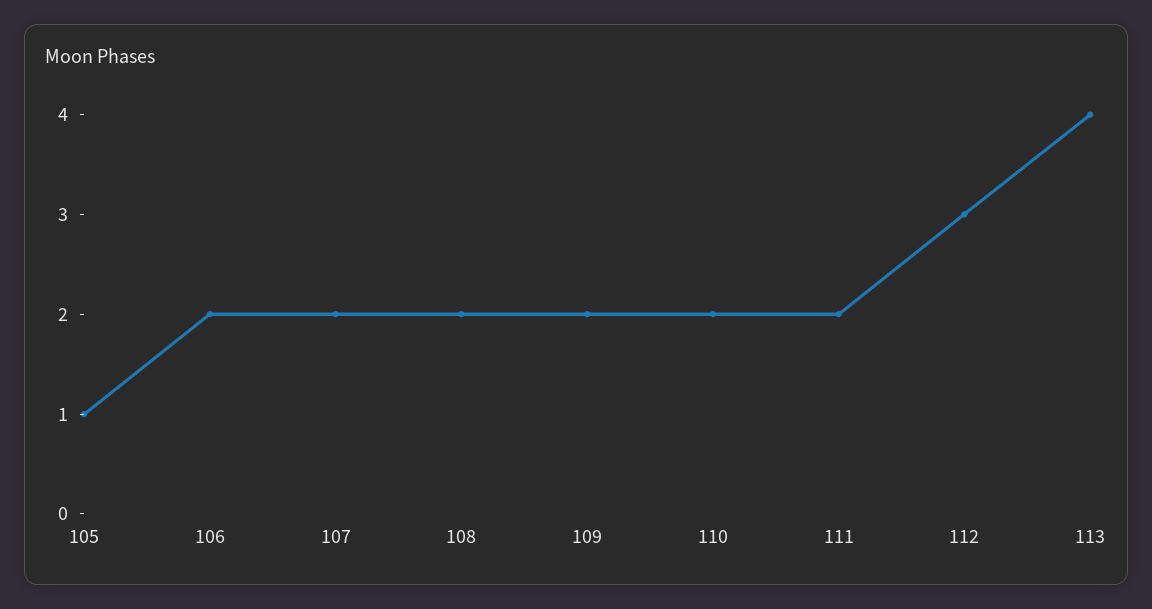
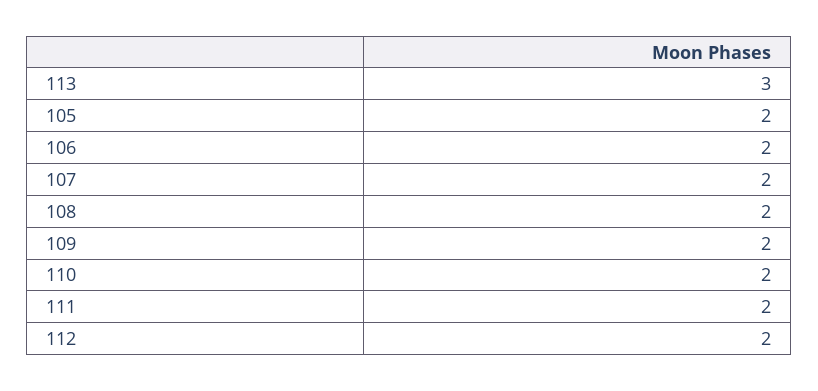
105: 1 -> 2
112: 3 -> 2
113: 4 -> 3

